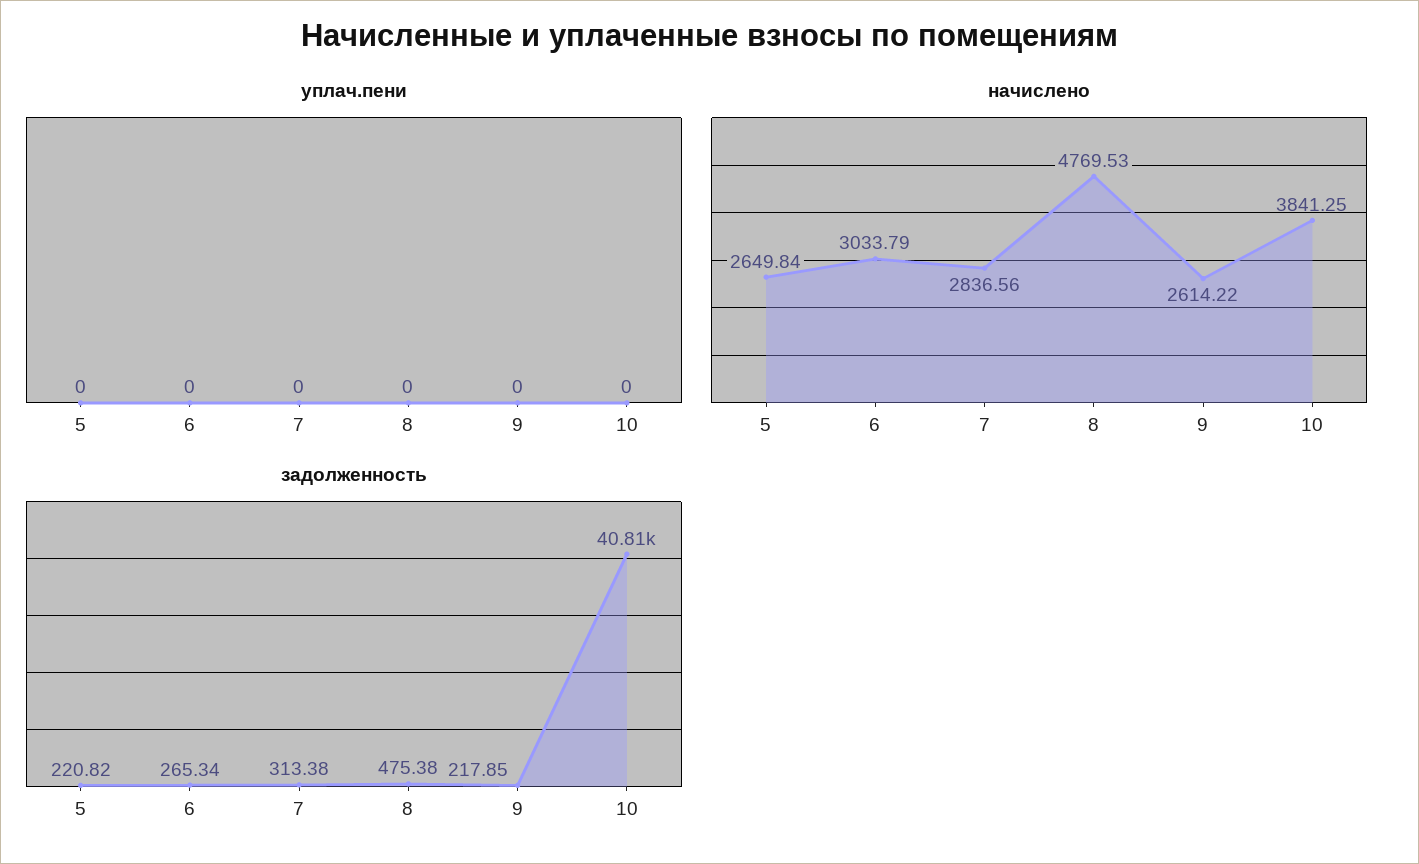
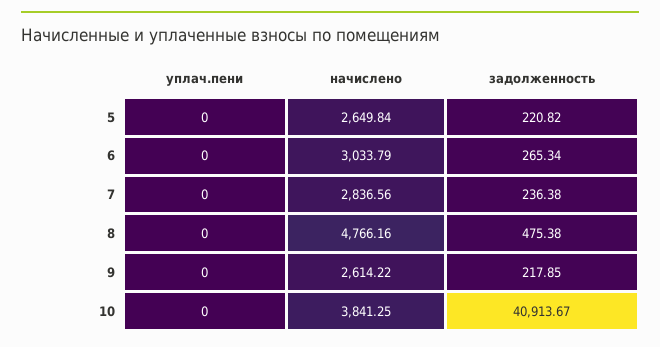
начислено, 8: 4769.53 -> 4766.16
задолженность, 7: 313.38 -> 236.38
задолженность, 10: 40810 -> 40913.67

